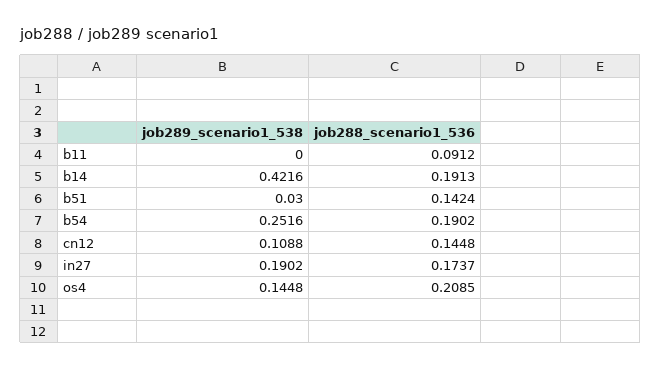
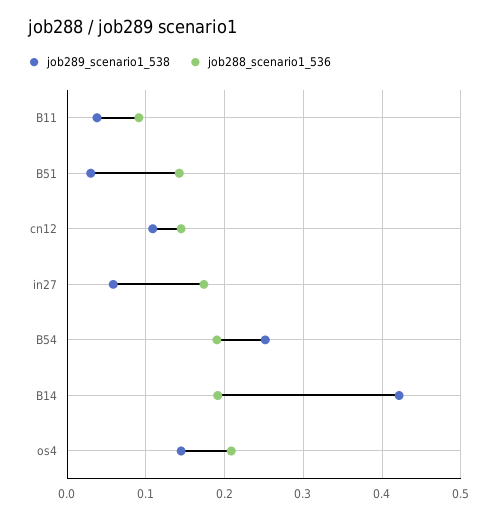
job289_scenario1_538, b11: 0 -> 0.04
job289_scenario1_538, in27: 0.1902 -> 0.06

